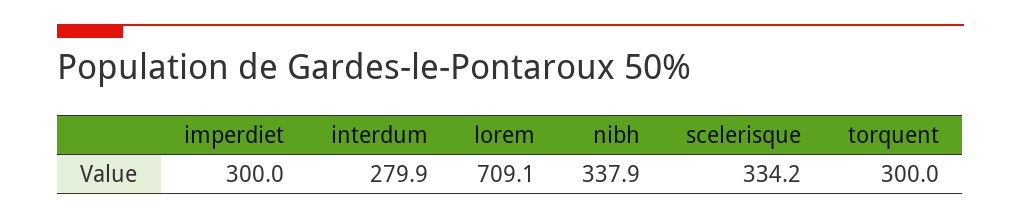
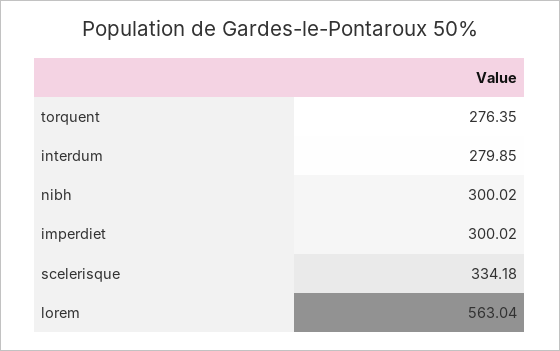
lorem: 709.1 -> 563.04
nibh: 337.9 -> 300.02
torquent: 300 -> 276.35

